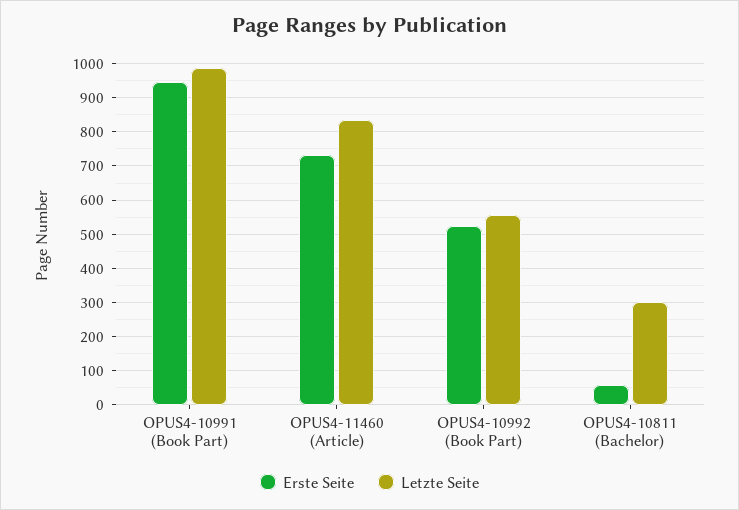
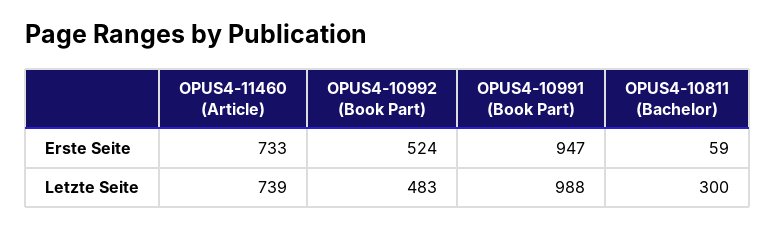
Letzte Seite, OPUS4-11460 (Article): 840 -> 739
Letzte Seite, OPUS4-10992 (Book Part): 560 -> 483

